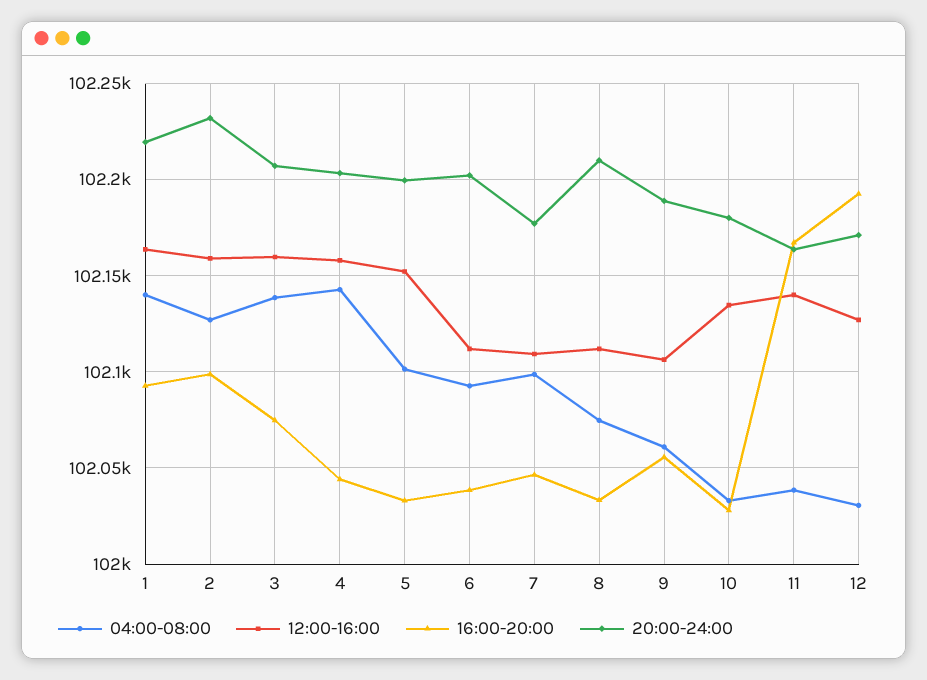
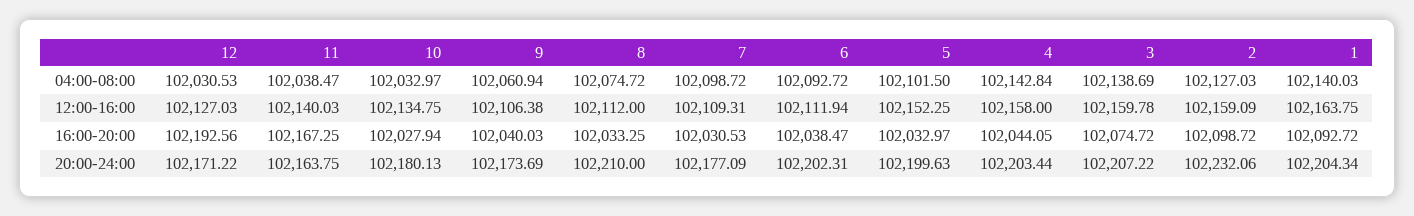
20:00-24:00, 1: 102220 -> 102204.34
16:00-20:00, 7: 102045 -> 102030.53
16:00-20:00, 9: 102055 -> 102040.03
20:00-24:00, 9: 102190 -> 102173.69

